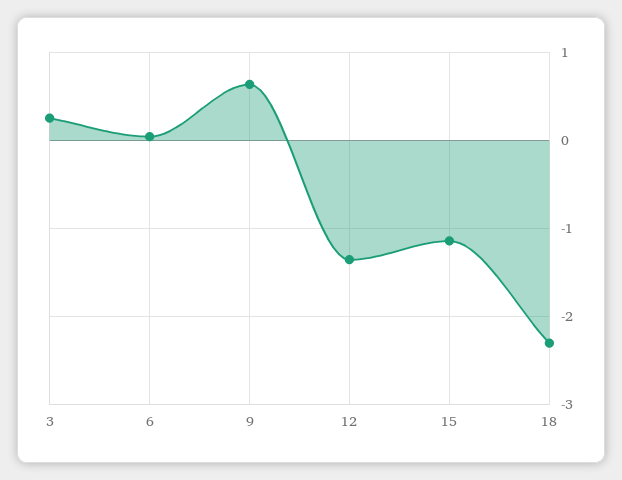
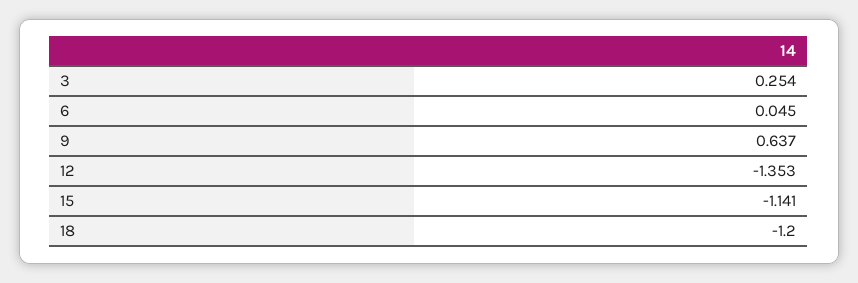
18: -2.3 -> -1.2

